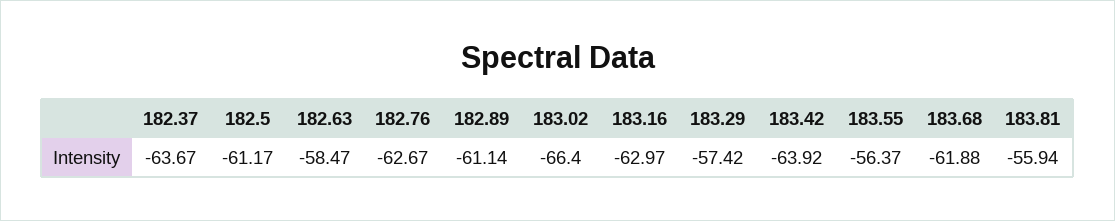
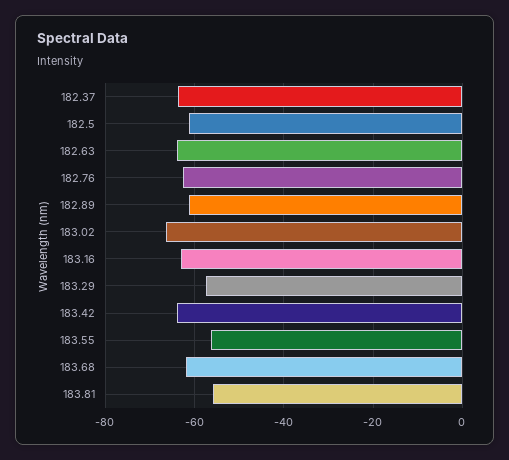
182.63: -58.47 -> -64

